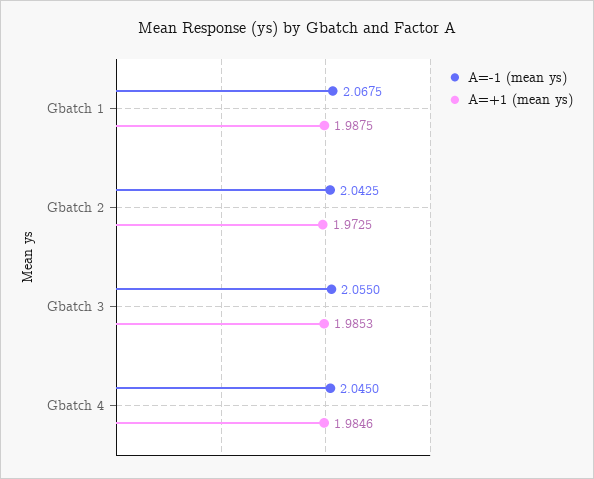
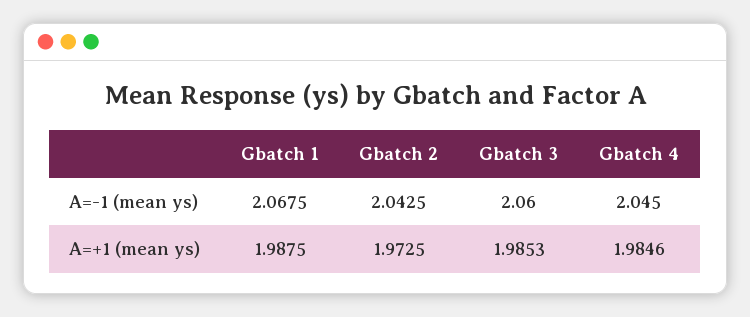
A=-1 (mean ys), Gbatch 3: 2.055 -> 2.06

